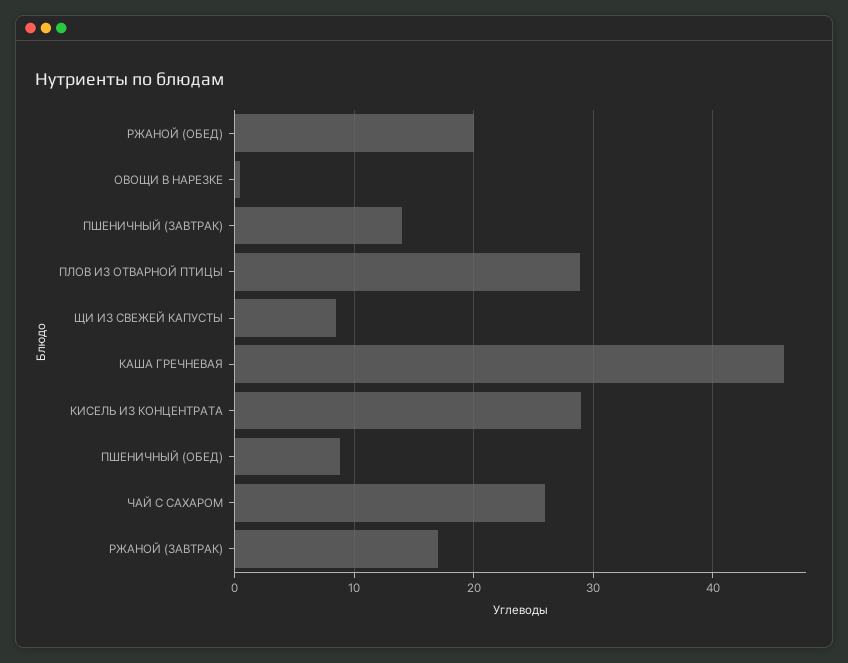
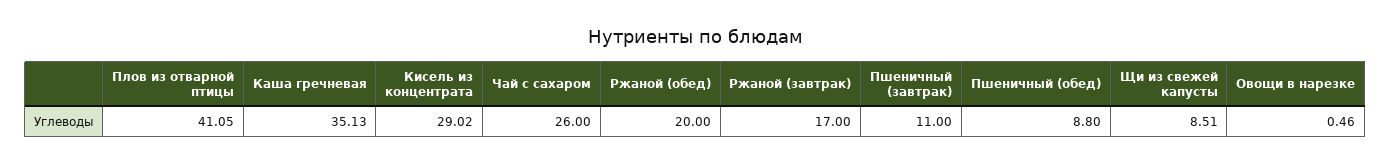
ПШЕНИЧНЫЙ (ЗАВТРАК): 14 -> 11
ПЛОВ ИЗ ОТВАРНОЙ ПТИЦЫ: 29 -> 41.05
КАША ГРЕЧНЕВАЯ: 46 -> 35.13

